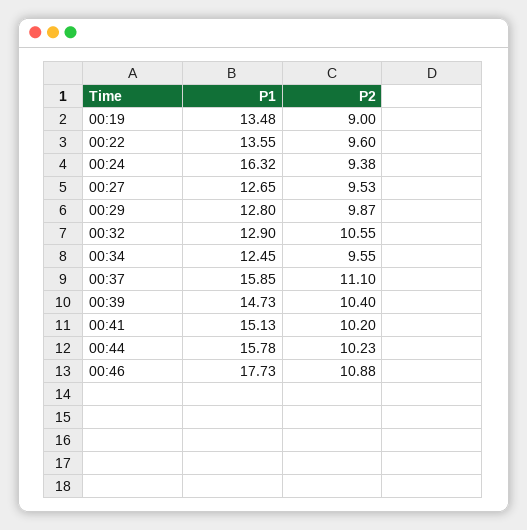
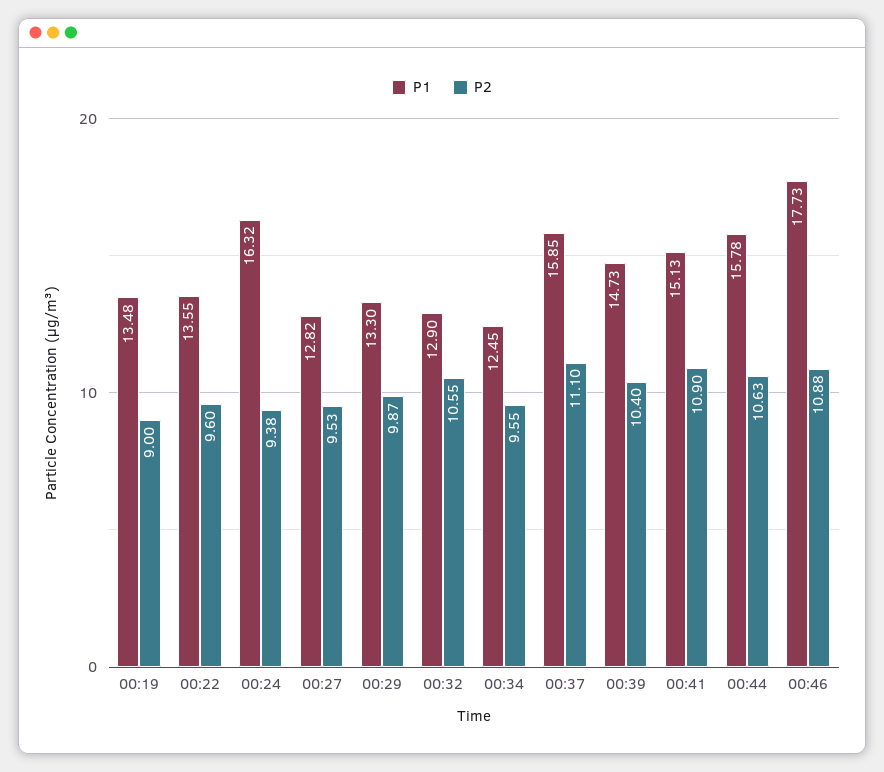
P1, 00:27: 12.65 -> 12.82
P1, 00:29: 12.8 -> 13.3
P2, 00:41: 10.2 -> 10.9
P2, 00:44: 10.23 -> 10.63

